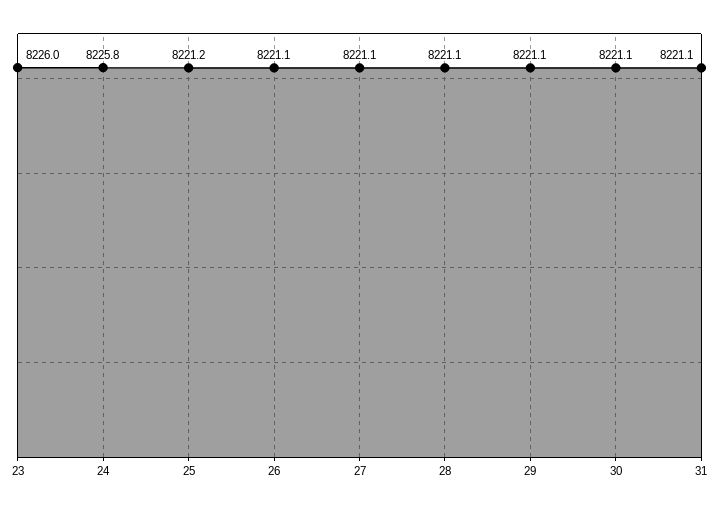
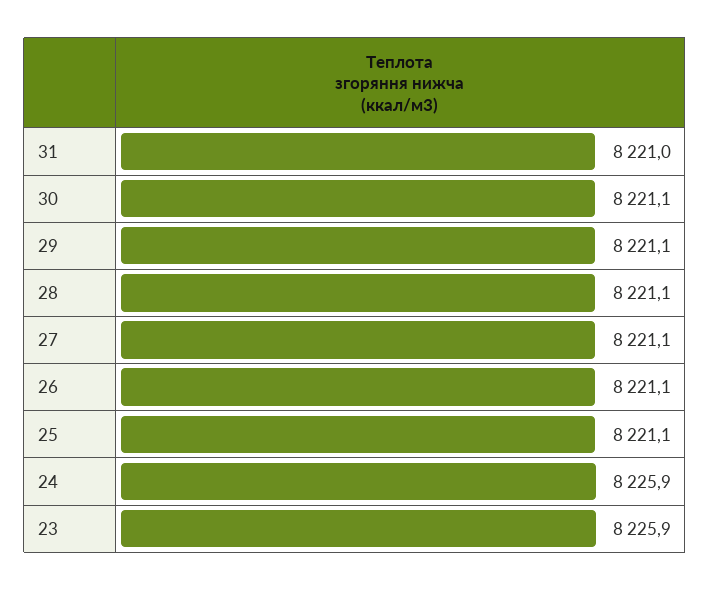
23: 8226 -> 8225.9
24: 8225.8 -> 8225.9
25: 8221.2 -> 8221.1
31: 8221.1 -> 8221

